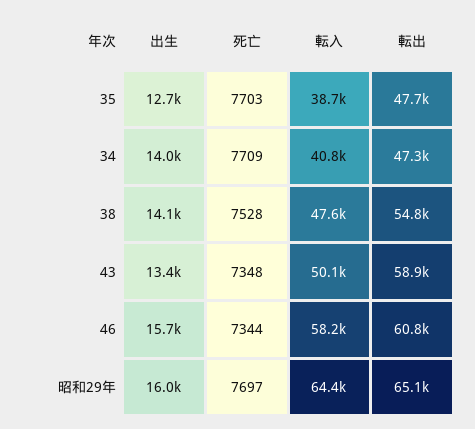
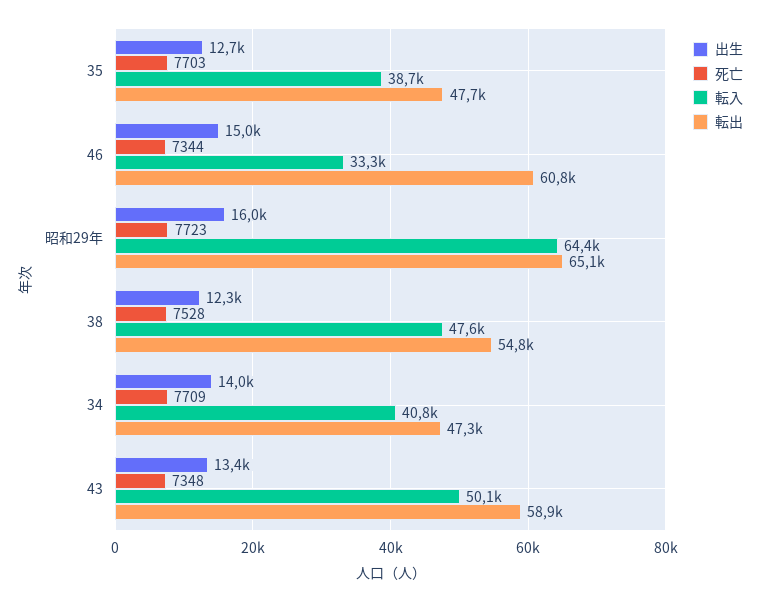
出生, 38: 14100 -> 12300
出生, 46: 15700 -> 15000
転入, 46: 58200 -> 33300
死亡, 昭和29年: 7697 -> 7723

